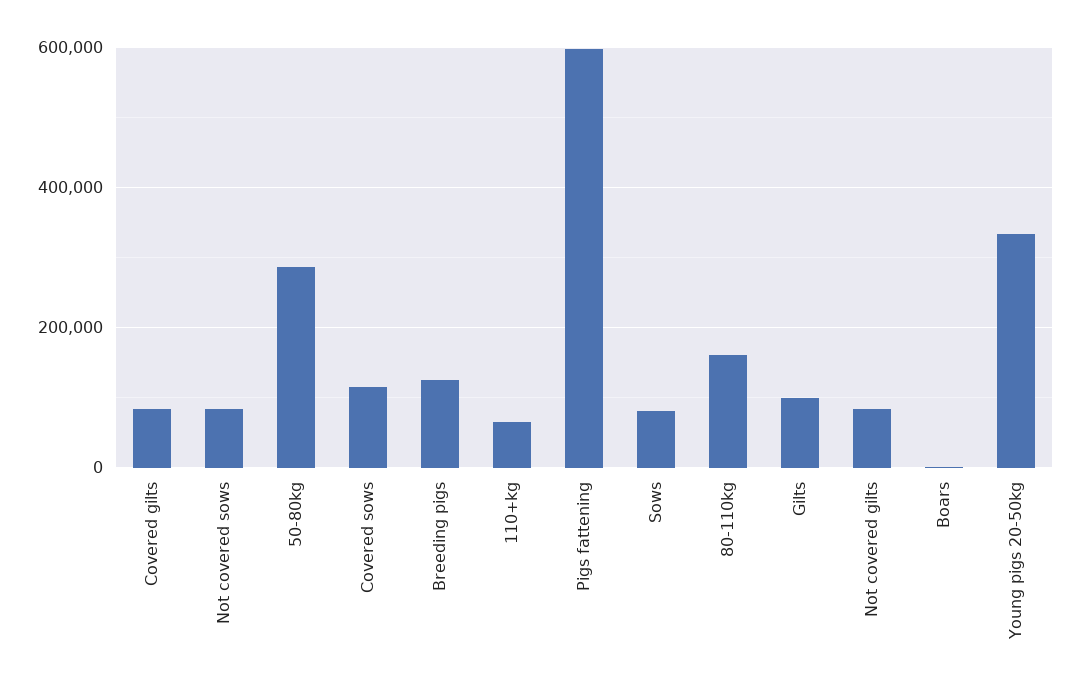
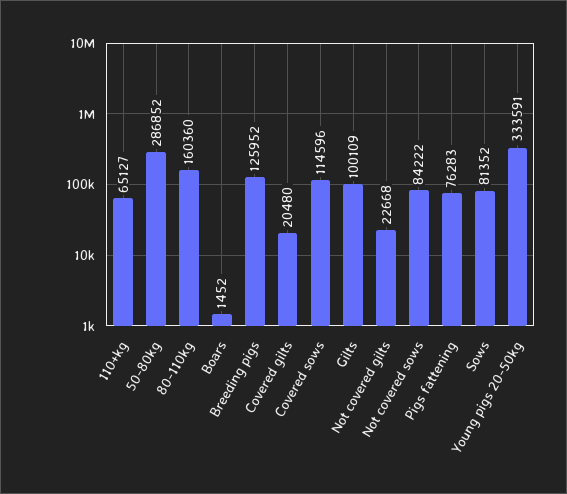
Covered gilts: 80000 -> 20480
Pigs fattening: 600000 -> 76283
Not covered gilts: 80000 -> 22668

